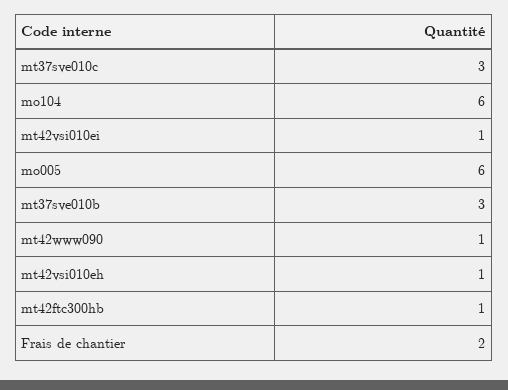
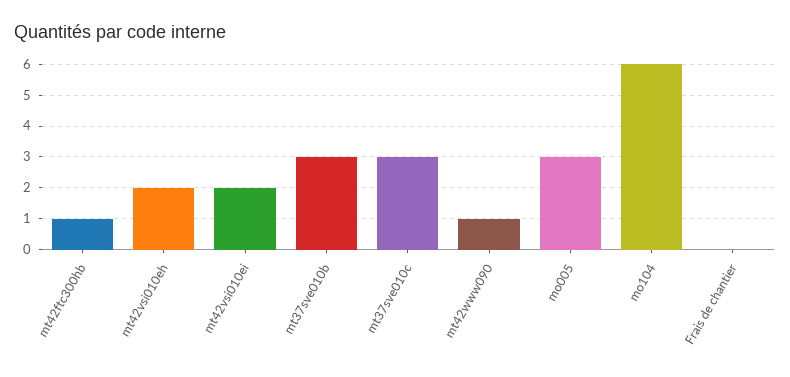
mt42vsi010ei: 1 -> 2
mo005: 6 -> 3
mt42vsi010eh: 1 -> 2
Frais de chantier: 2 -> 0

